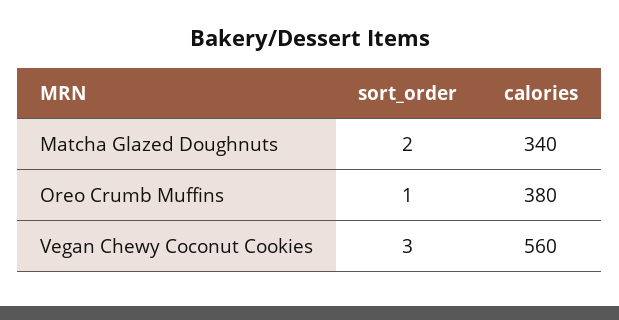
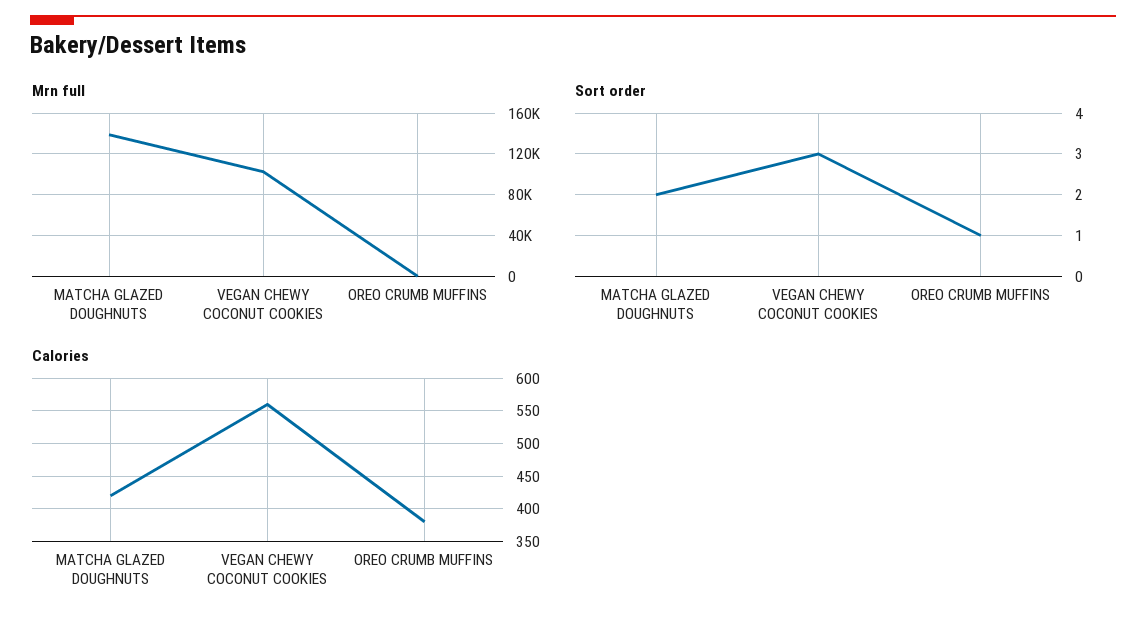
calories, Matcha Glazed Doughnuts: 340 -> 420
Mrn full, Matcha Glazed Doughnuts: none -> 140000
Mrn full, Vegan Chewy Coconut Cookies: none -> 100000
Mrn full, Oreo Crumb Muffins: none -> 0

